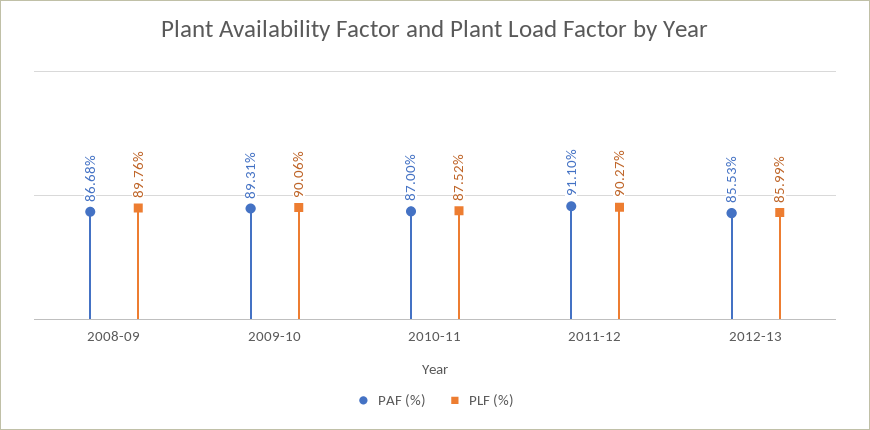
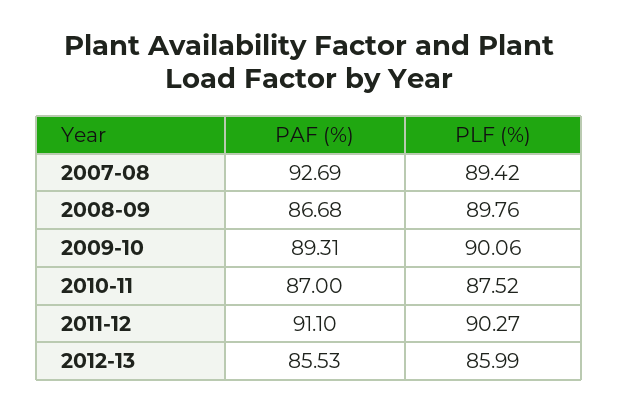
PAF (%), 2007-08: none -> 92.69
PLF (%), 2007-08: none -> 89.42

